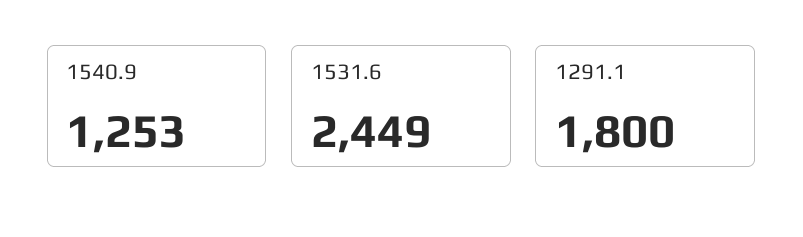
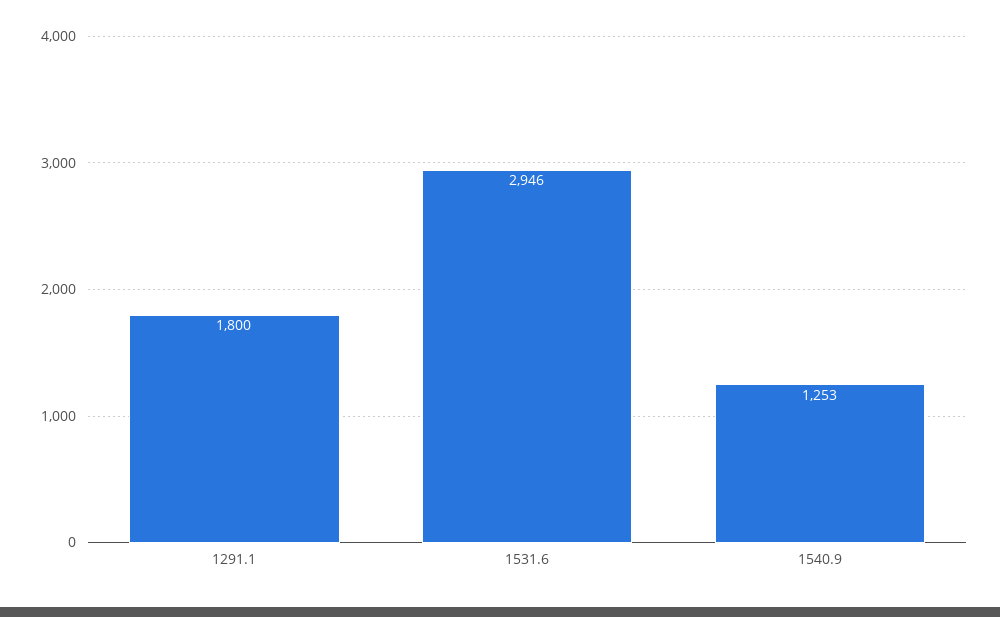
1531.6: 2449 -> 2946

